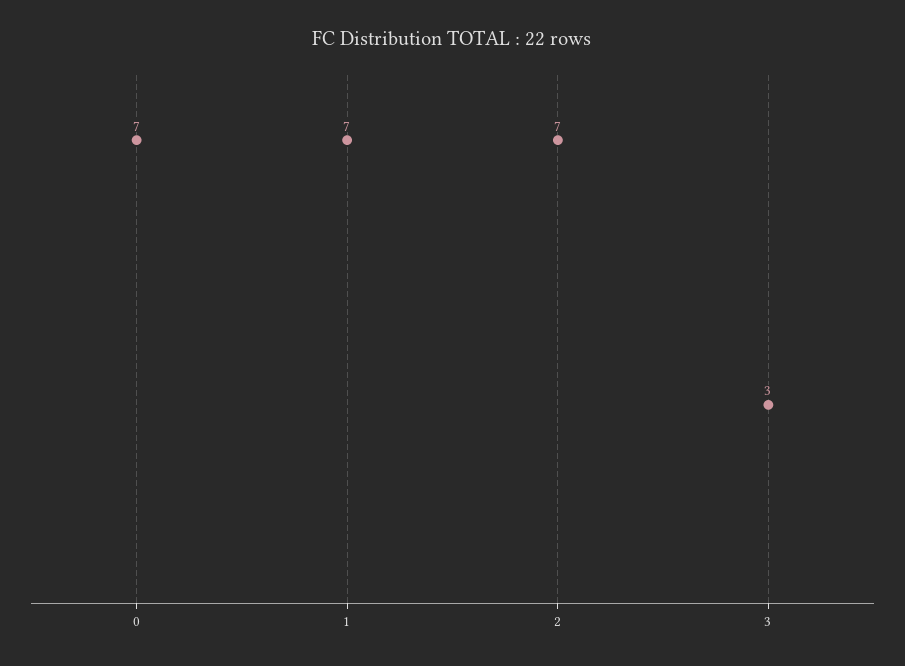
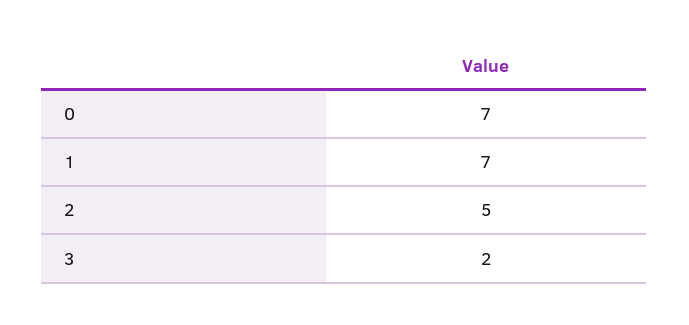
2: 7 -> 5
3: 3 -> 2

